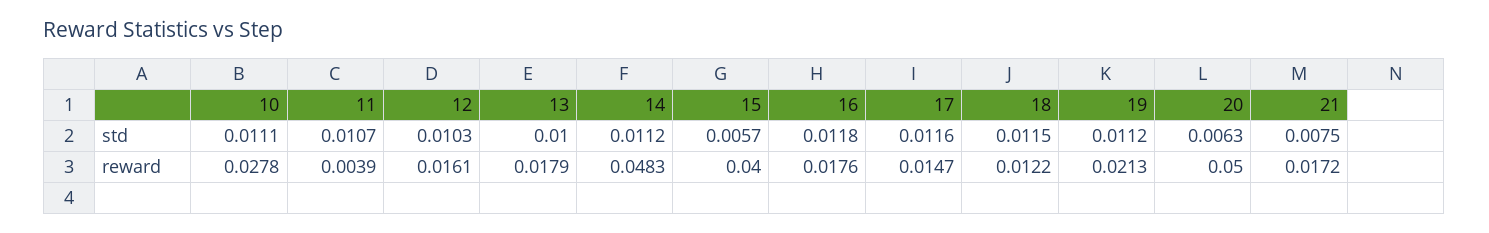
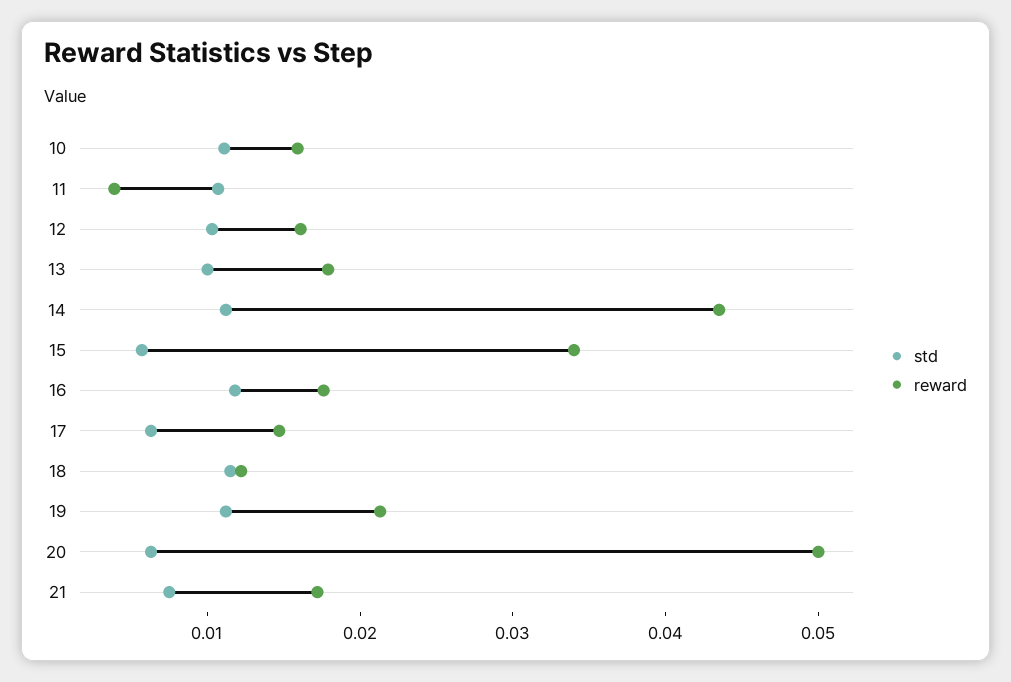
std, 17: 0.0116 -> 0.006
reward, 10: 0.0278 -> 0.016
reward, 14: 0.0483 -> 0.044
reward, 15: 0.04 -> 0.034

